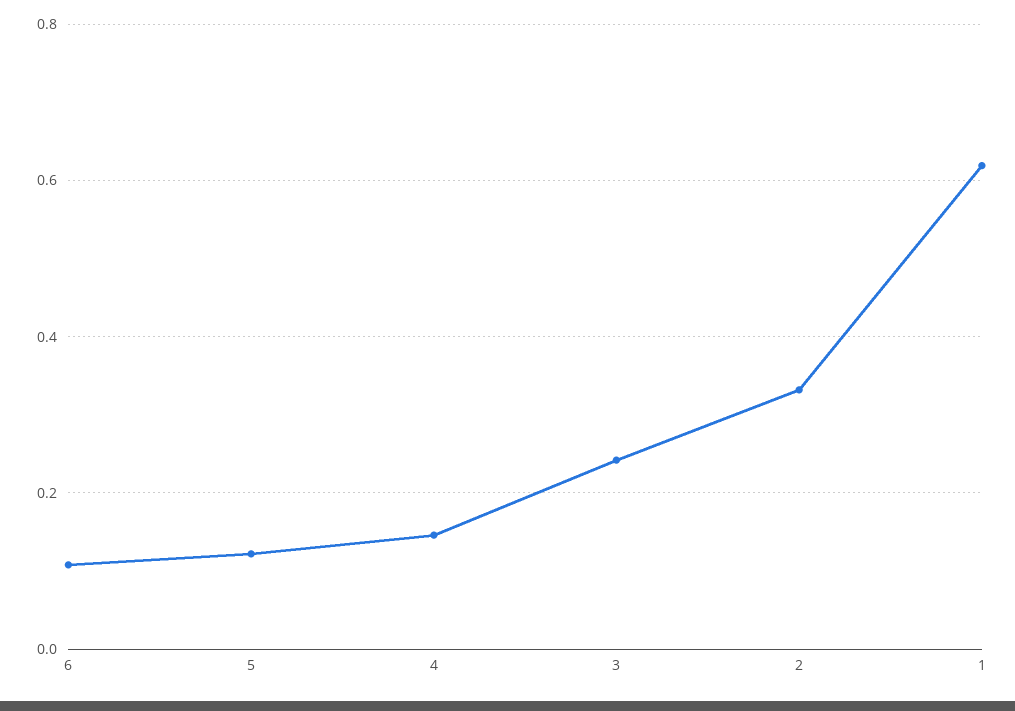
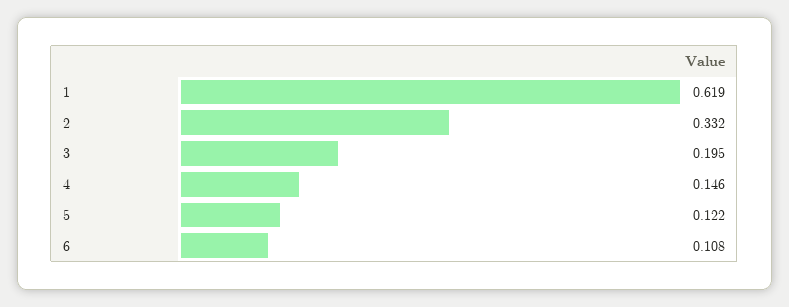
3: 0.24 -> 0.195

